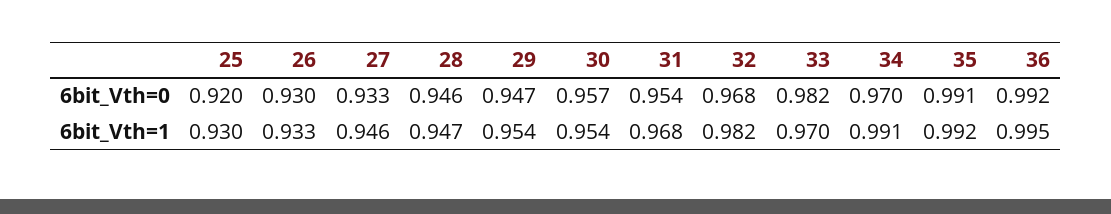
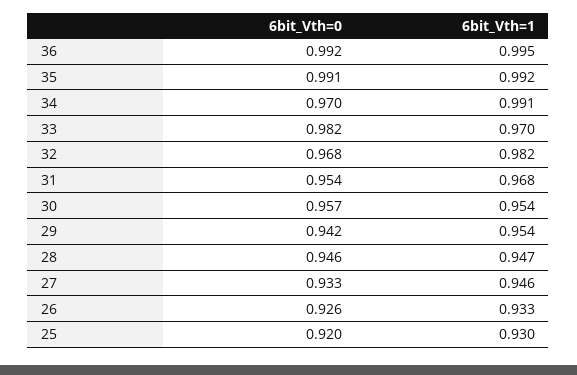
26, 6bit_Vth=0: 0.93 -> 0.926
29, 6bit_Vth=0: 0.947 -> 0.942

